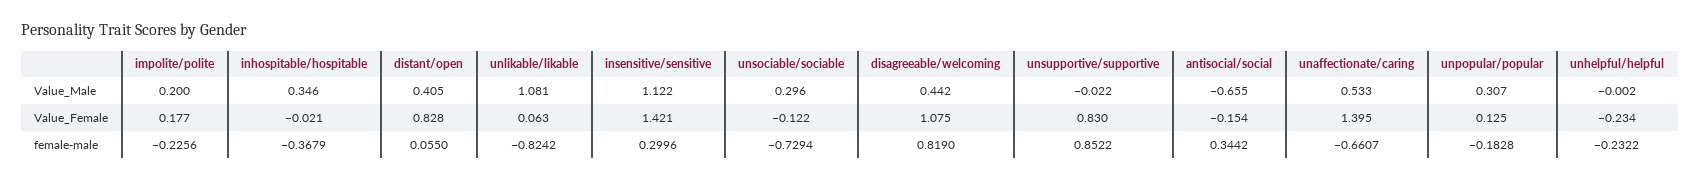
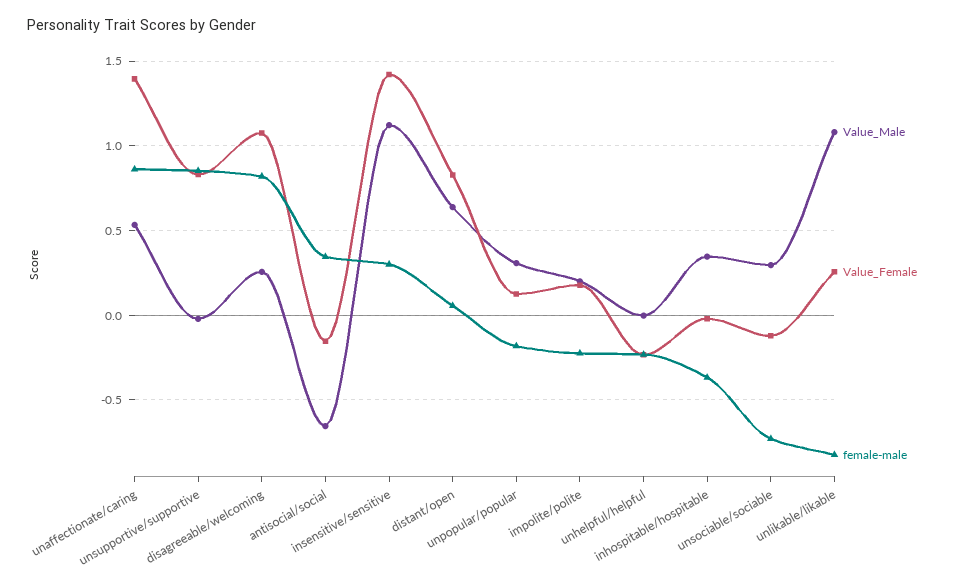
Value_Male, distant/open: 0.405 -> 0.65
Value_Male, disagreeable/welcoming: 0.442 -> 0.25
Value_Female, unlikable/likable: 0.063 -> 0.25
female-male, unaffectionate/caring: -0.6607 -> 0.85

